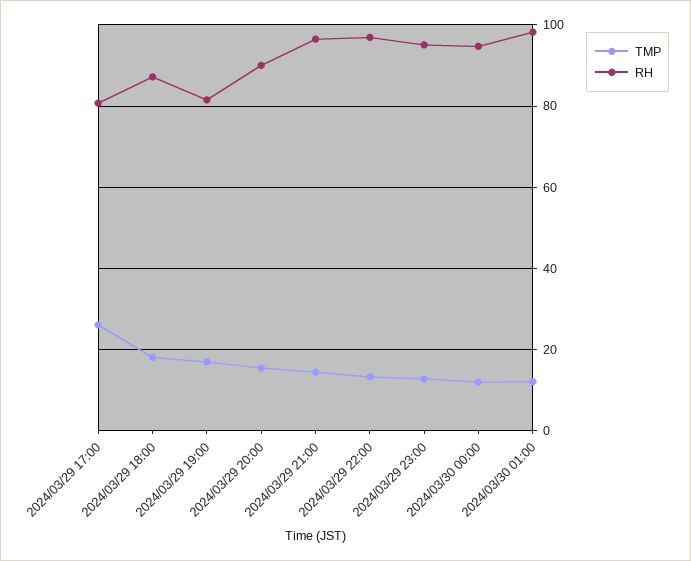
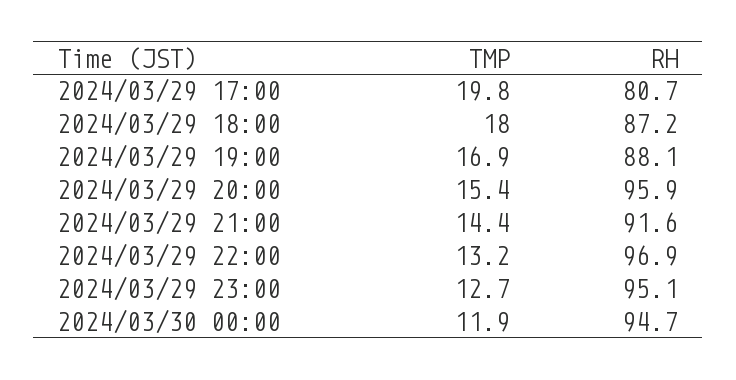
TMP, 2024/03/29 17:00: 26 -> 19.8
RH, 2024/03/29 19:00: 82 -> 88.1
RH, 2024/03/29 20:00: 90 -> 95.9
RH, 2024/03/29 21:00: 96 -> 91.6
TMP, 2024/03/30 01:00: 12 -> none
RH, 2024/03/30 01:00: 98 -> none

